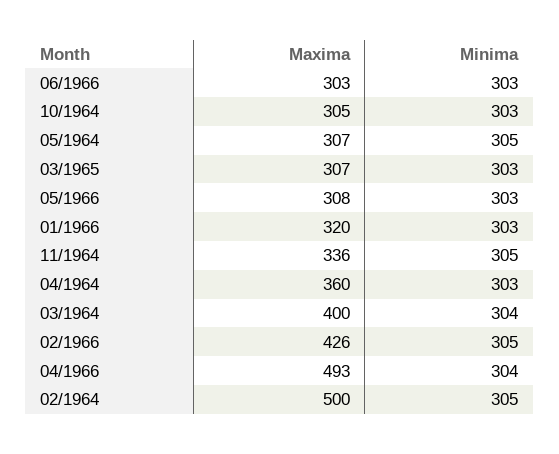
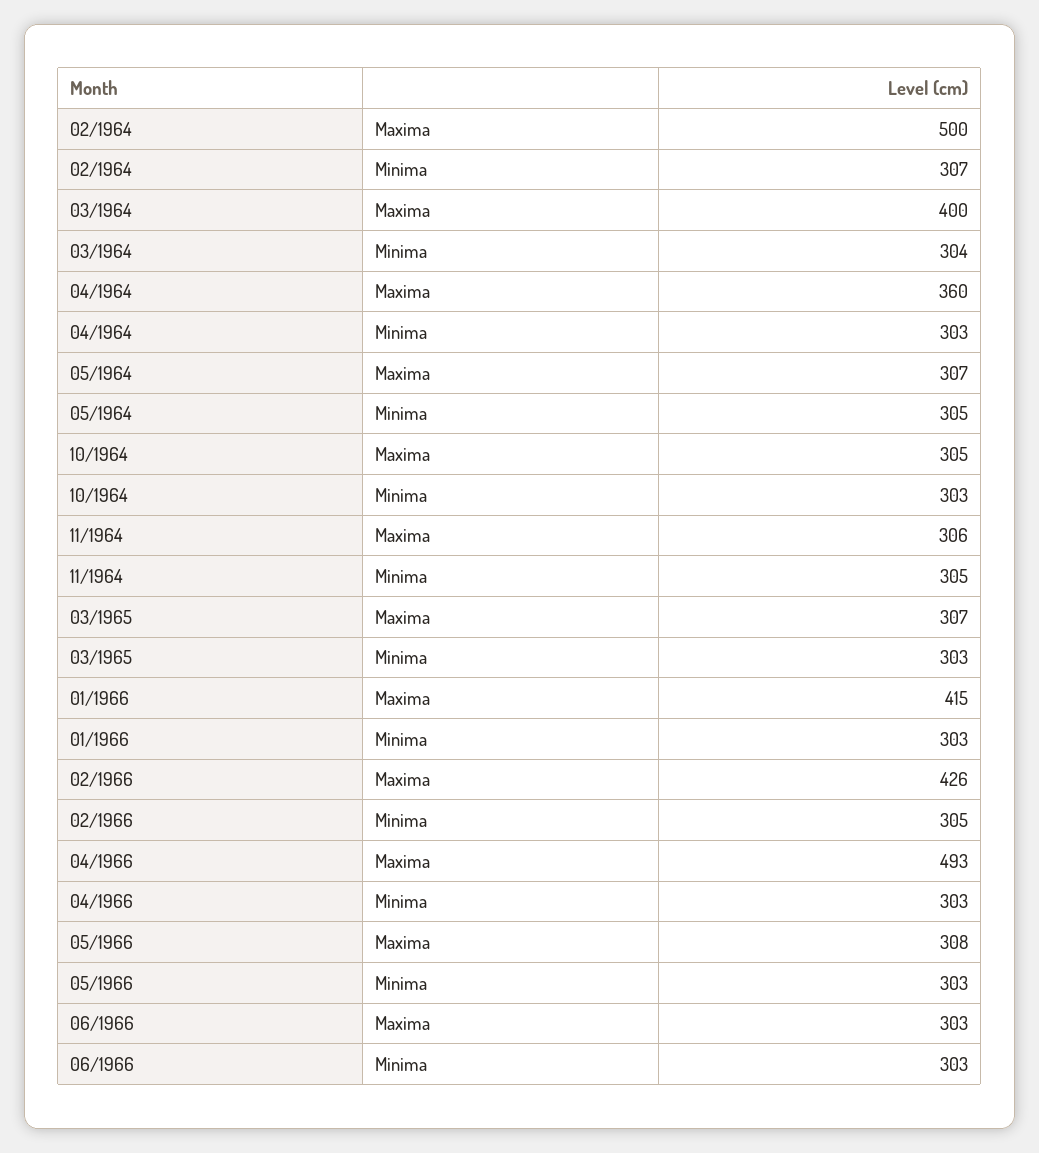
Maxima, 01/1966: 320 -> 415
Maxima, 11/1964: 336 -> 306
Minima, 04/1966: 304 -> 303
Minima, 02/1964: 305 -> 307

